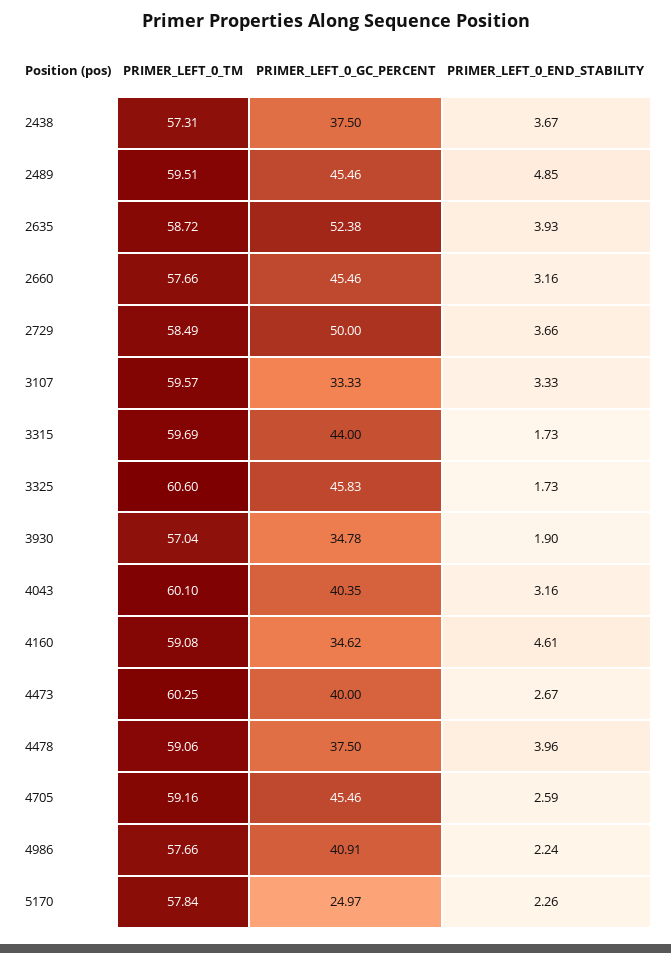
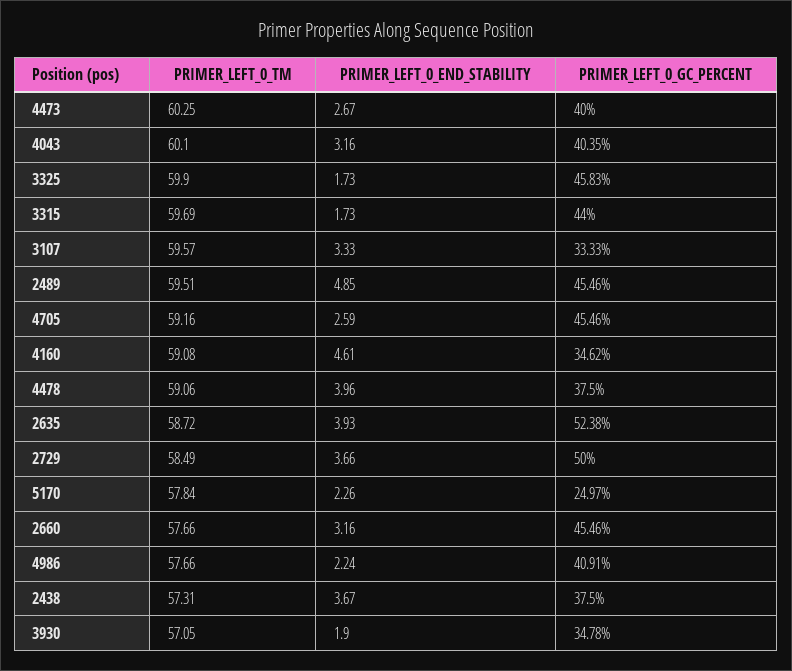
PRIMER_LEFT_0_TM, 3325: 60.6 -> 59.9
PRIMER_LEFT_0_TM, 3930: 57.04 -> 57.05

